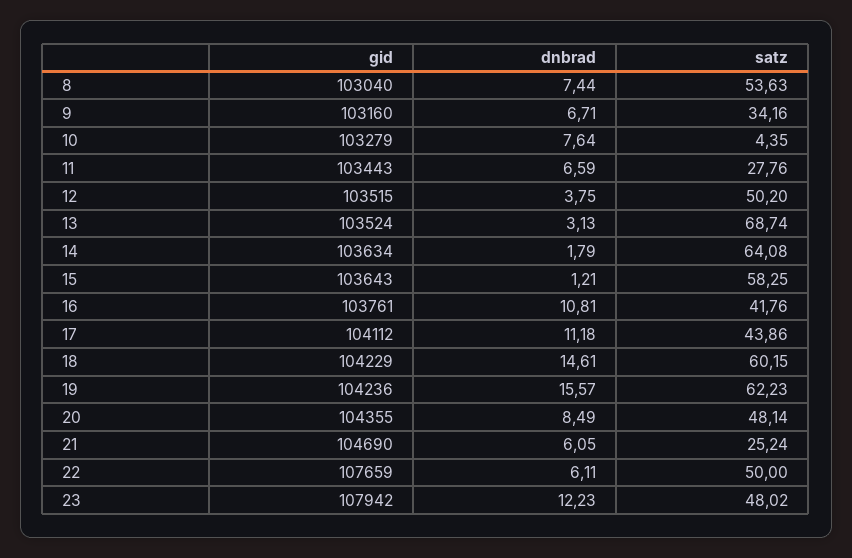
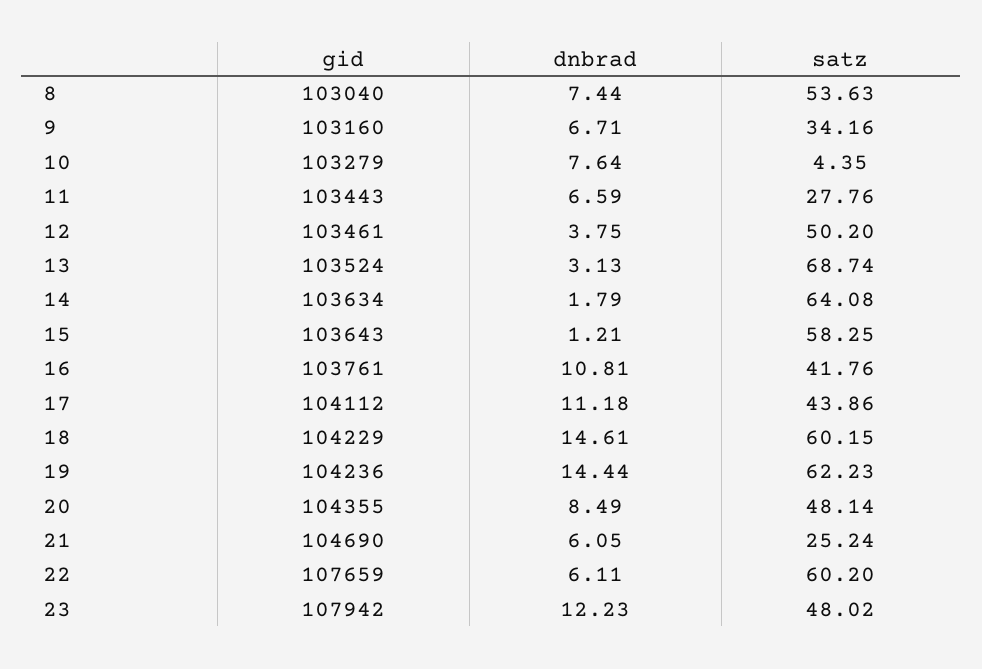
gid, 12: 103515 -> 103461
dnbrad, 19: 15.57 -> 14.44
satz, 22: 50 -> 60.2

